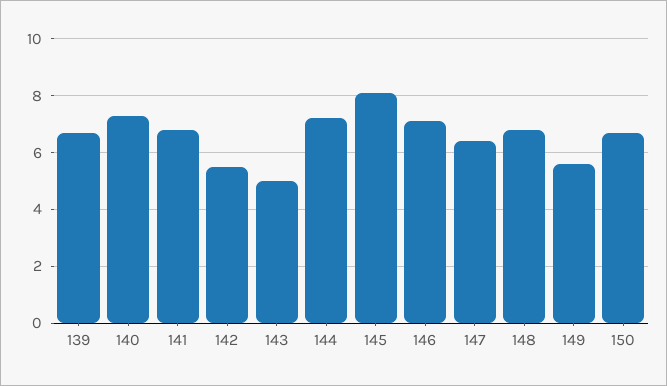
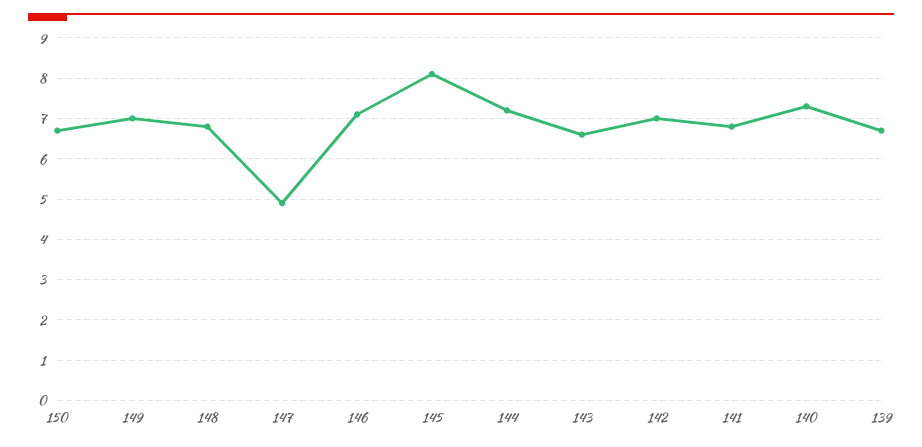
142: 5.5 -> 7
143: 5 -> 6.5
147: 6.5 -> 5
149: 5.5 -> 7

